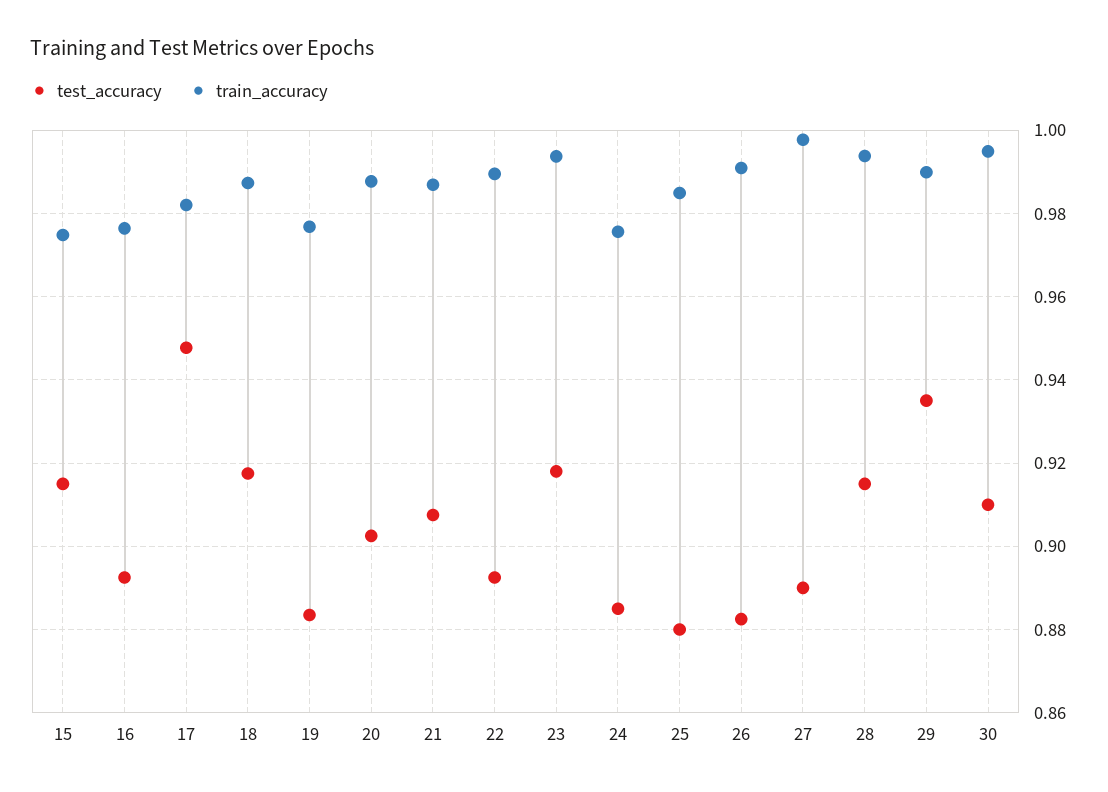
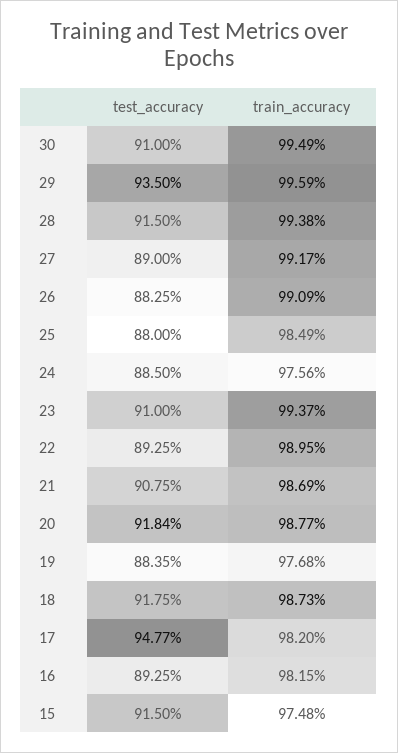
train_accuracy, 16: 0.976 -> 0.9815
test_accuracy, 20: 0.902 -> 0.9184
test_accuracy, 23: 0.918 -> 0.91
train_accuracy, 27: 0.998 -> 0.9917
train_accuracy, 29: 0.99 -> 0.9959

